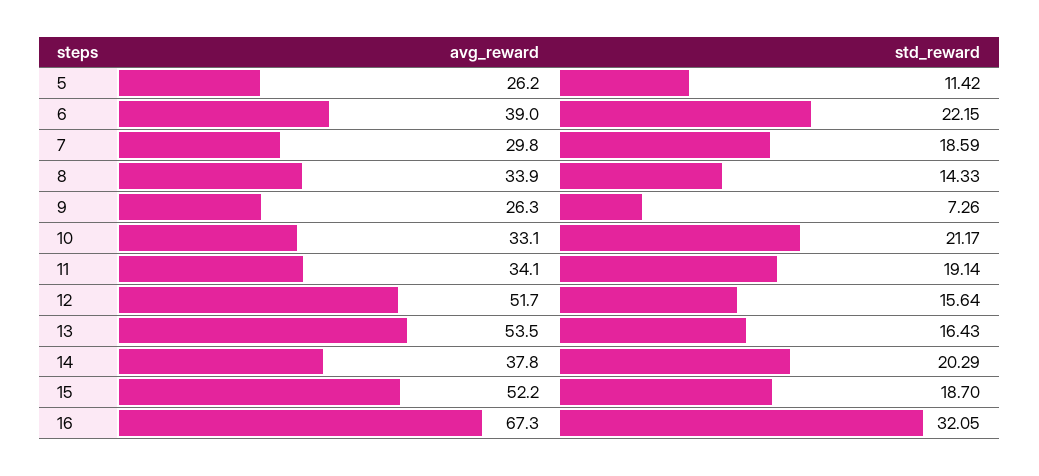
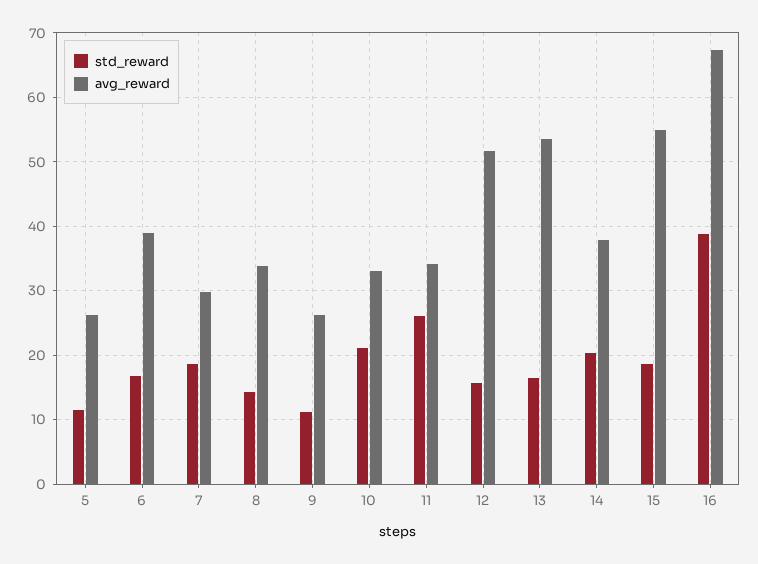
std_reward, 6: 22.15 -> 17
std_reward, 9: 7.26 -> 11
std_reward, 11: 19.14 -> 26
avg_reward, 15: 52.2 -> 55
std_reward, 16: 32.05 -> 39

